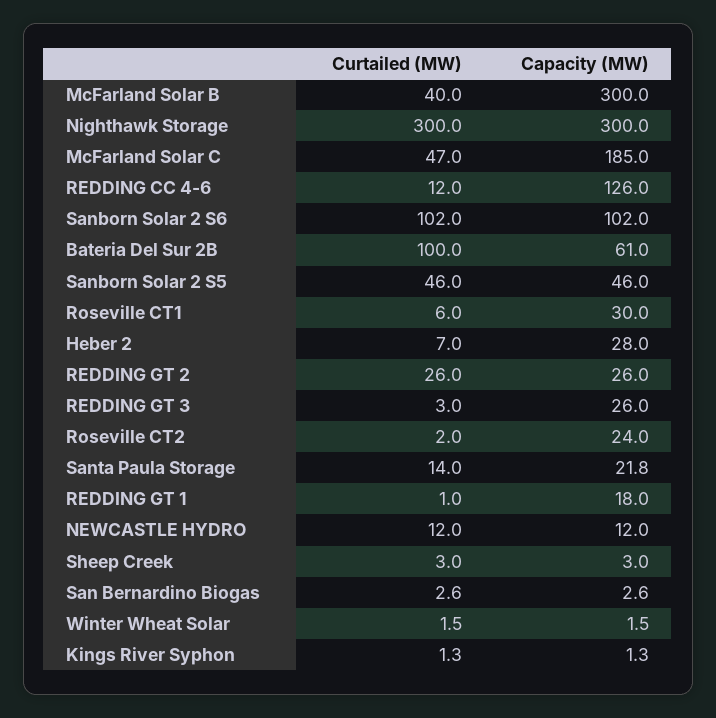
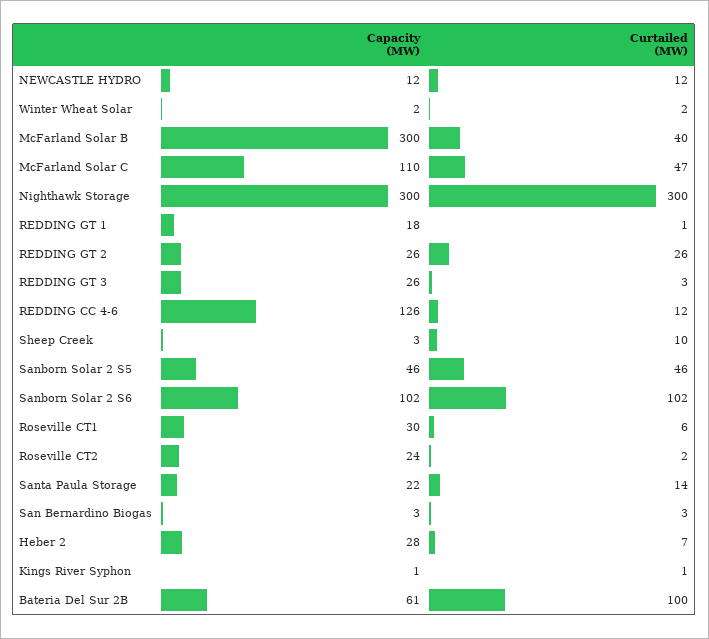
Capacity (MW), McFarland Solar C: 185 -> 110
Curtailed (MW), Sheep Creek: 3 -> 10

